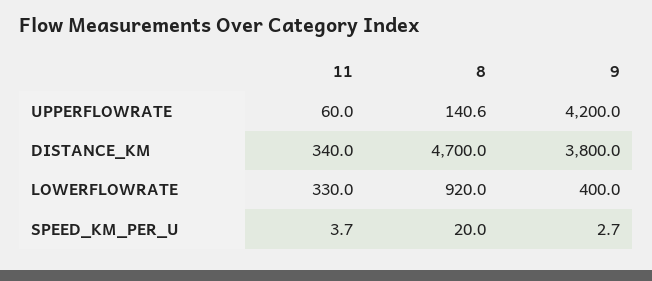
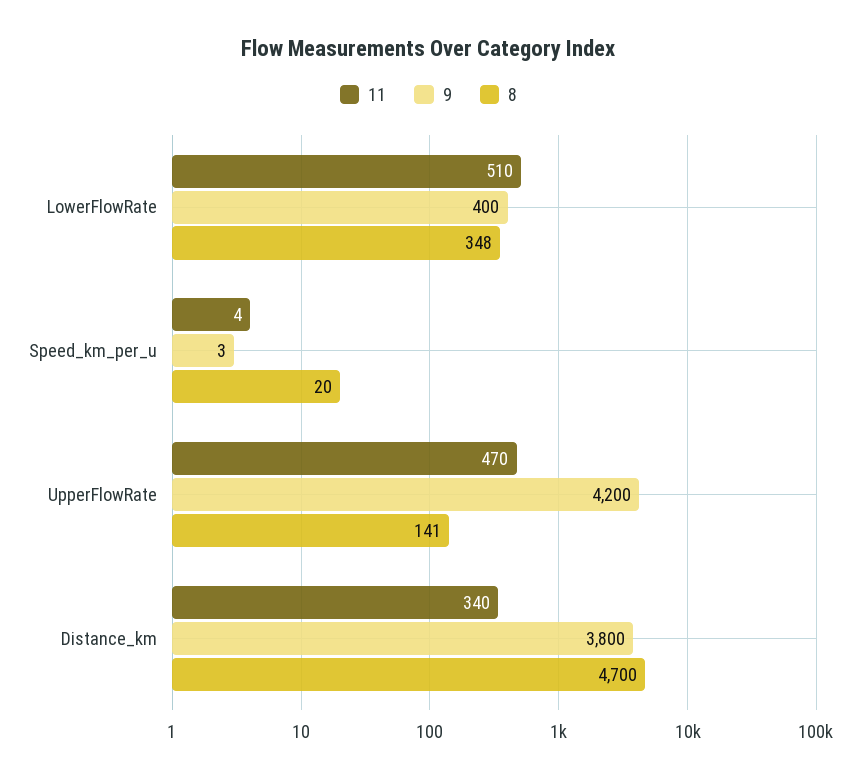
11, UPPERFLOWRATE: 60 -> 470
11, LOWERFLOWRATE: 330 -> 510
8, LOWERFLOWRATE: 920 -> 348

